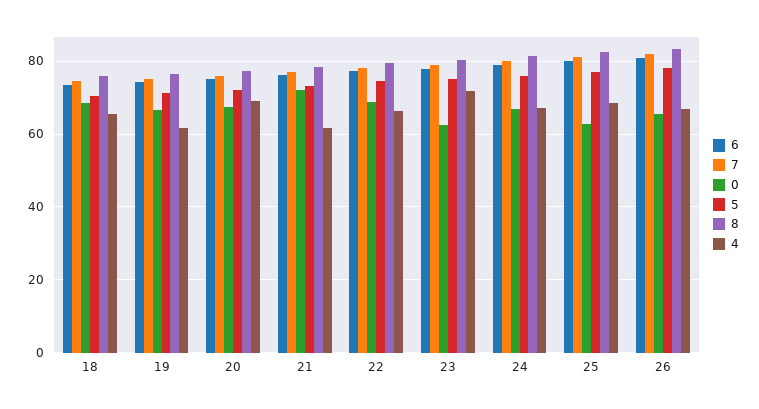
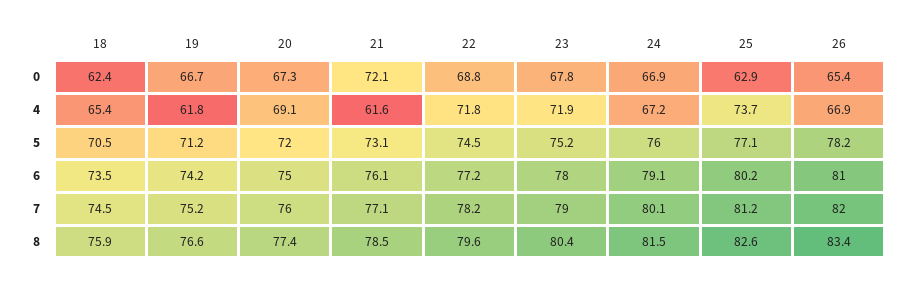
0, 18: 68 -> 62.4
4, 22: 66 -> 71.8
0, 23: 62 -> 67.8
4, 25: 68 -> 73.7

